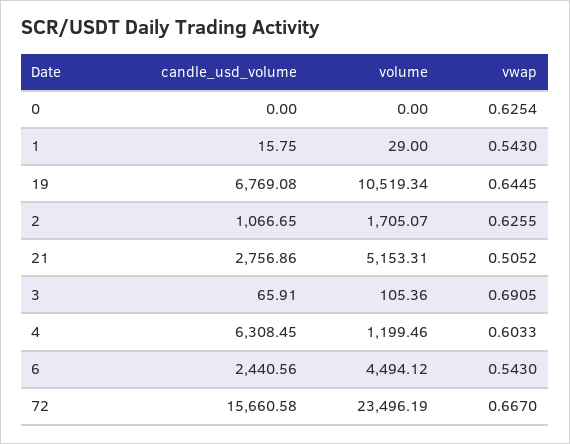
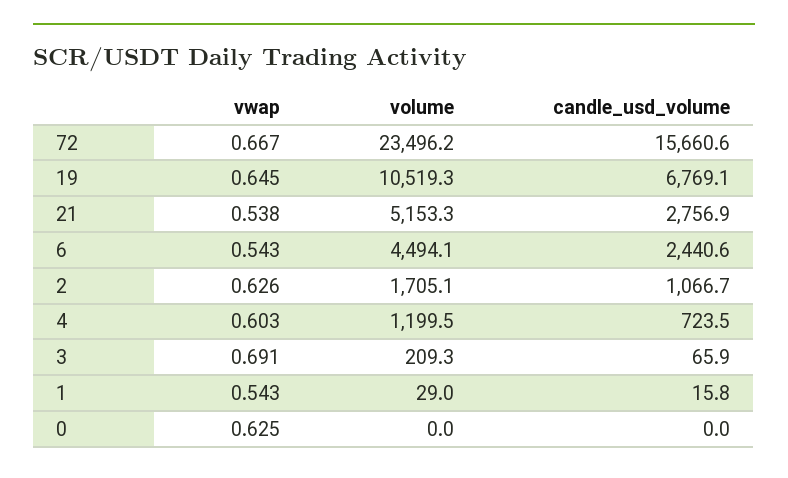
vwap, 21: 0.5052 -> 0.538
volume, 3: 105.36 -> 209.3
candle_usd_volume, 4: 6308.45 -> 723.5

